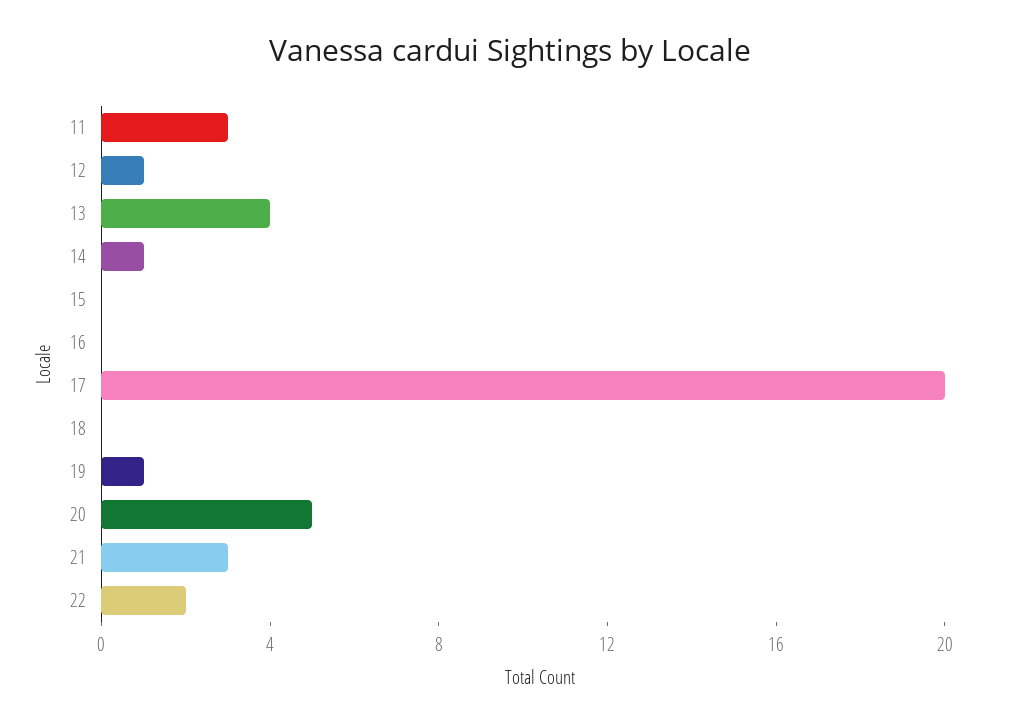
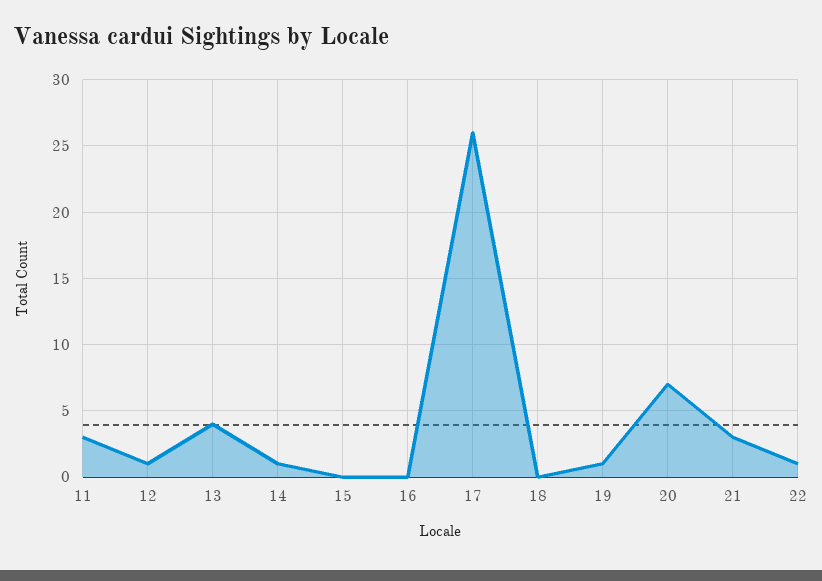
17: 20 -> 26
20: 5 -> 7
22: 2 -> 1

